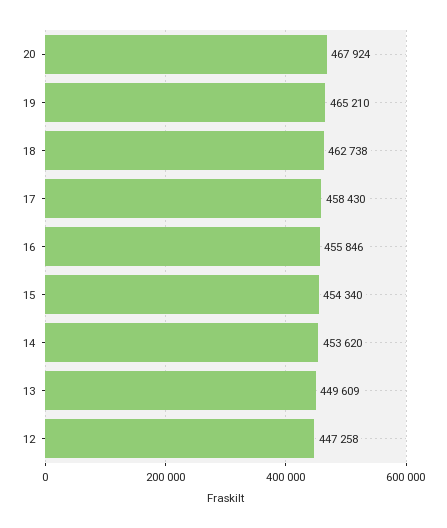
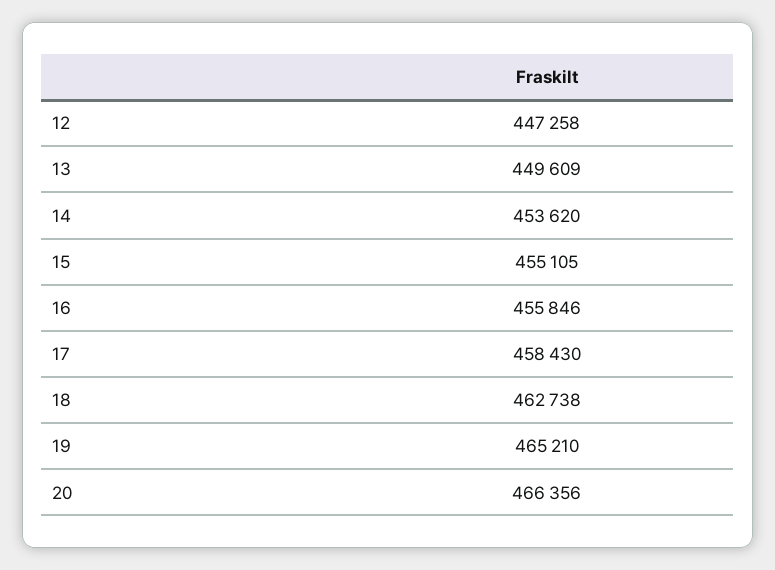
20: 467924 -> 466356
15: 454340 -> 455105

